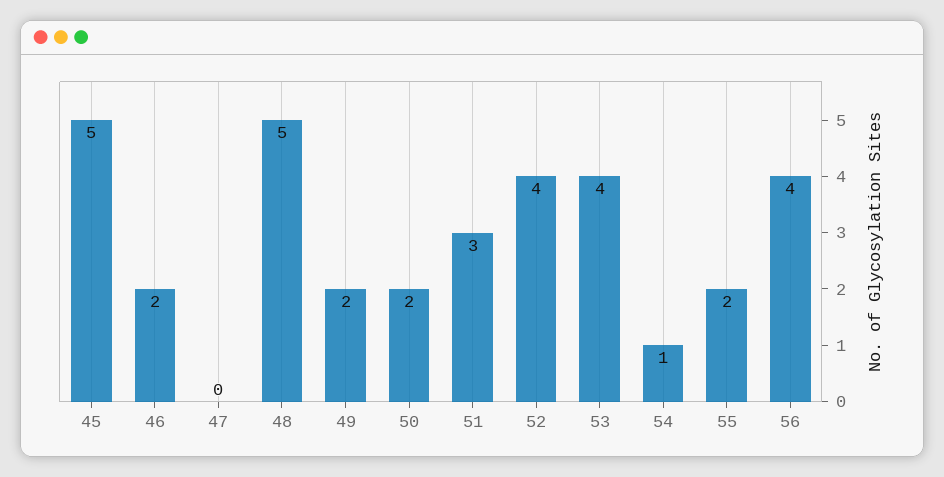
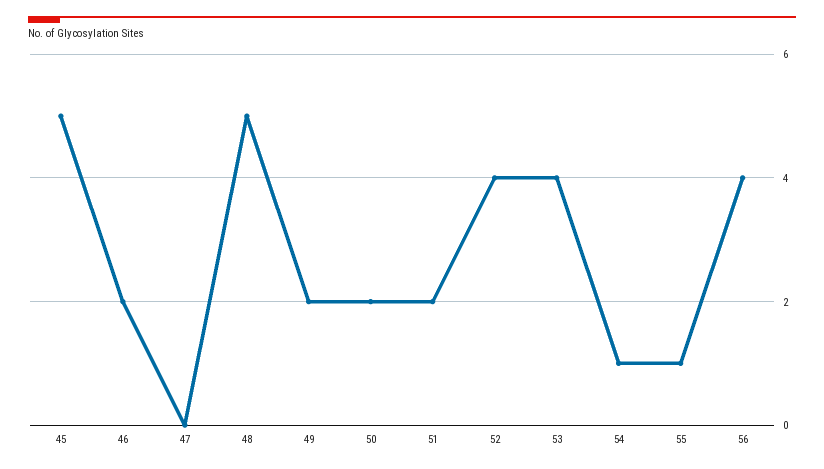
51: 3 -> 2
55: 2 -> 1

